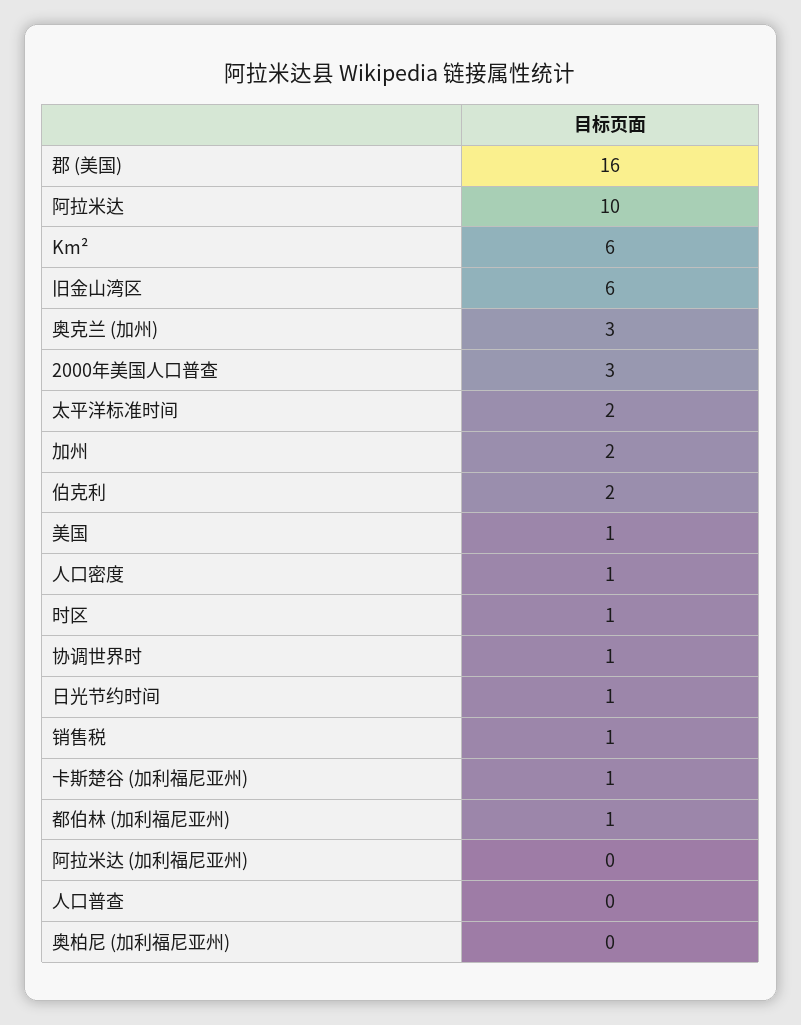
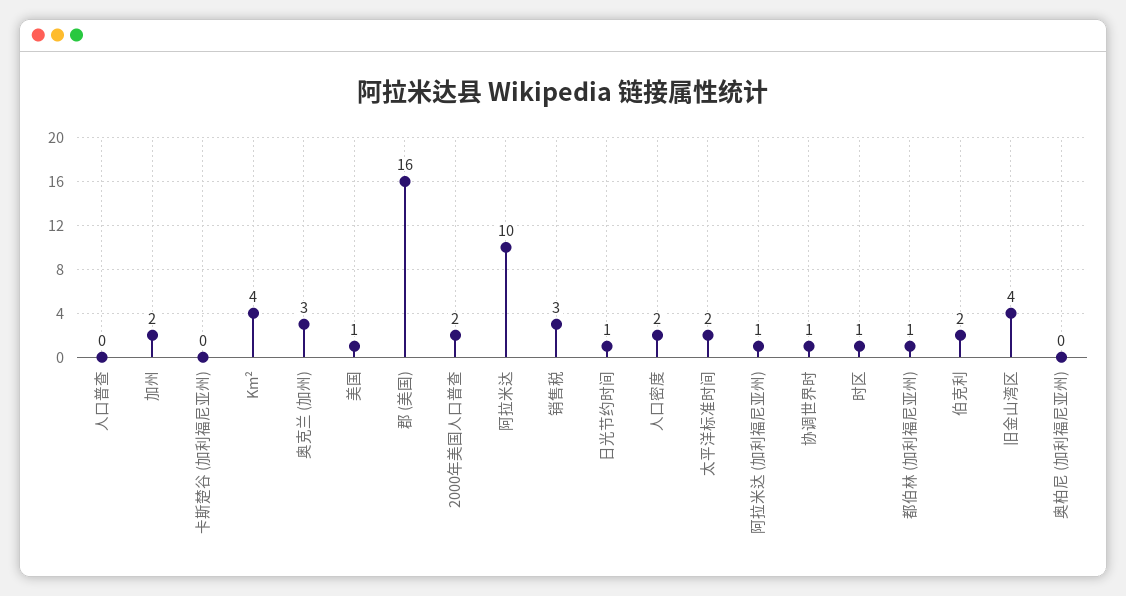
Km²: 6 -> 4
旧金山湾区: 6 -> 4
2000年美国人口普查: 3 -> 2
人口密度: 1 -> 2
销售税: 1 -> 3
卡斯楚谷 (加利福尼亚州): 1 -> 0
阿拉米达 (加利福尼亚州): 0 -> 1

